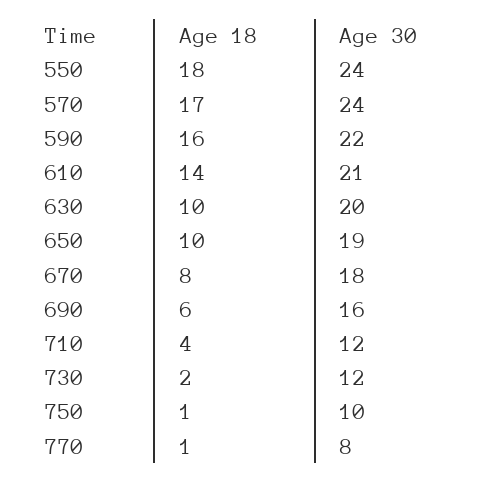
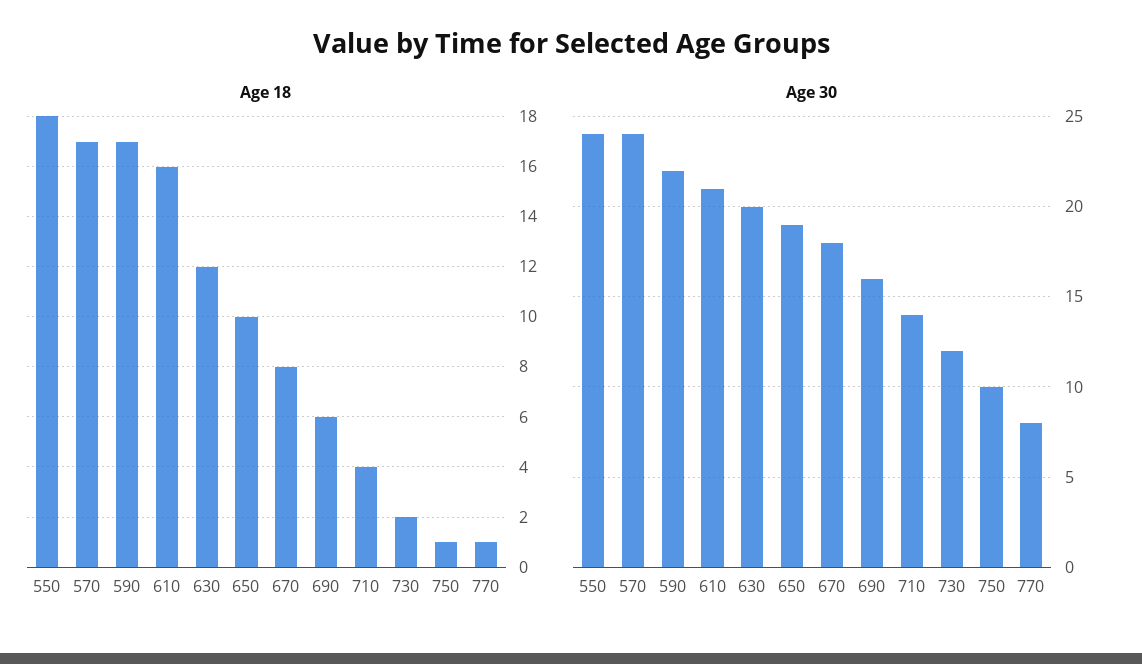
Age 18, 590: 16 -> 17
Age 18, 610: 14 -> 16
Age 18, 630: 10 -> 12
Age 30, 710: 12 -> 14

